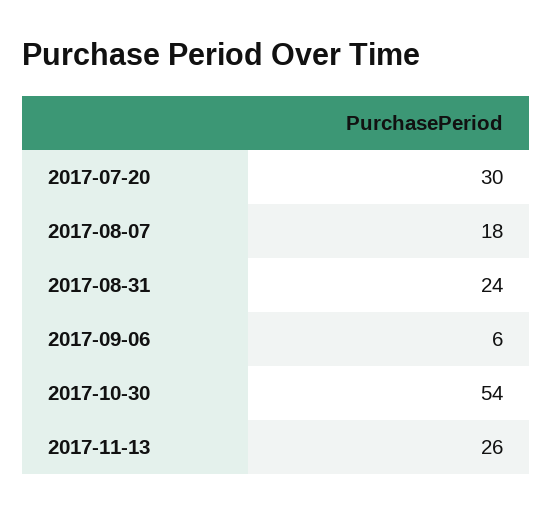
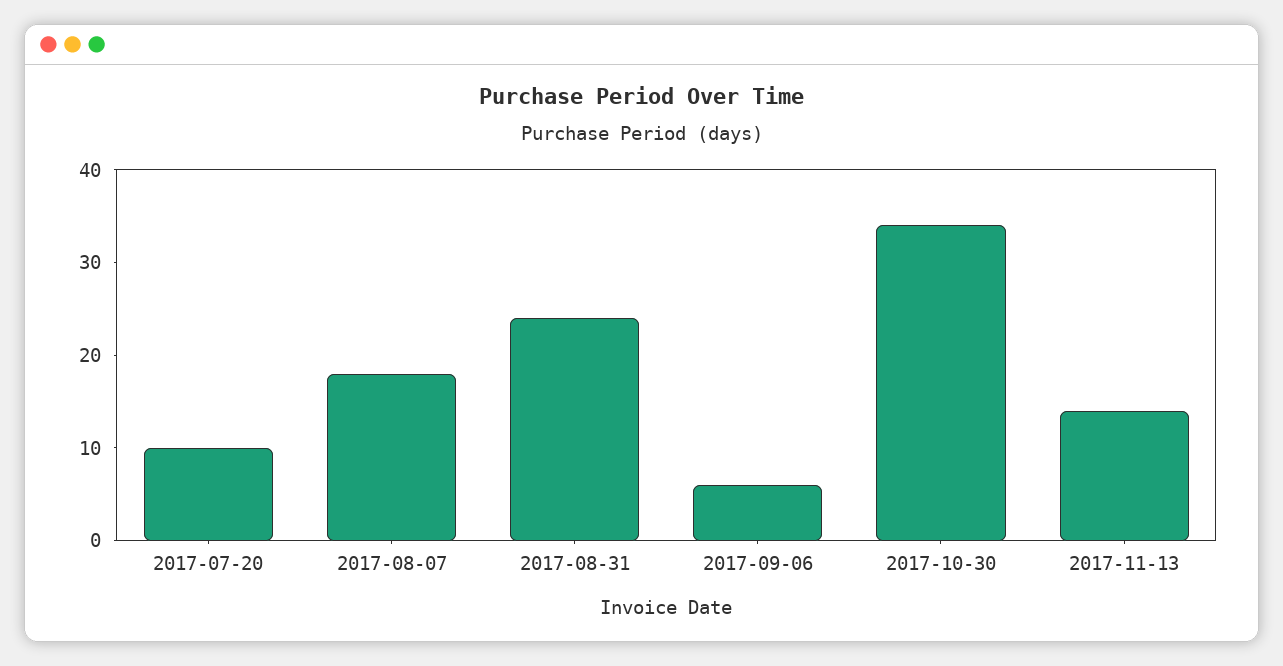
2017-07-20: 30 -> 10
2017-10-30: 54 -> 34
2017-11-13: 26 -> 14

